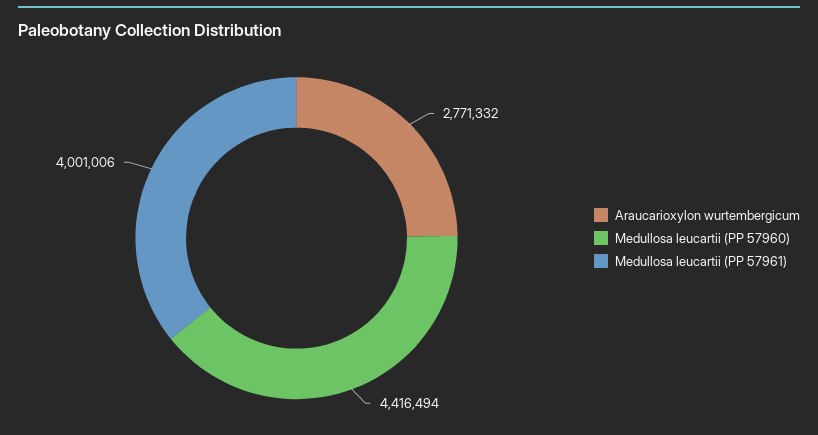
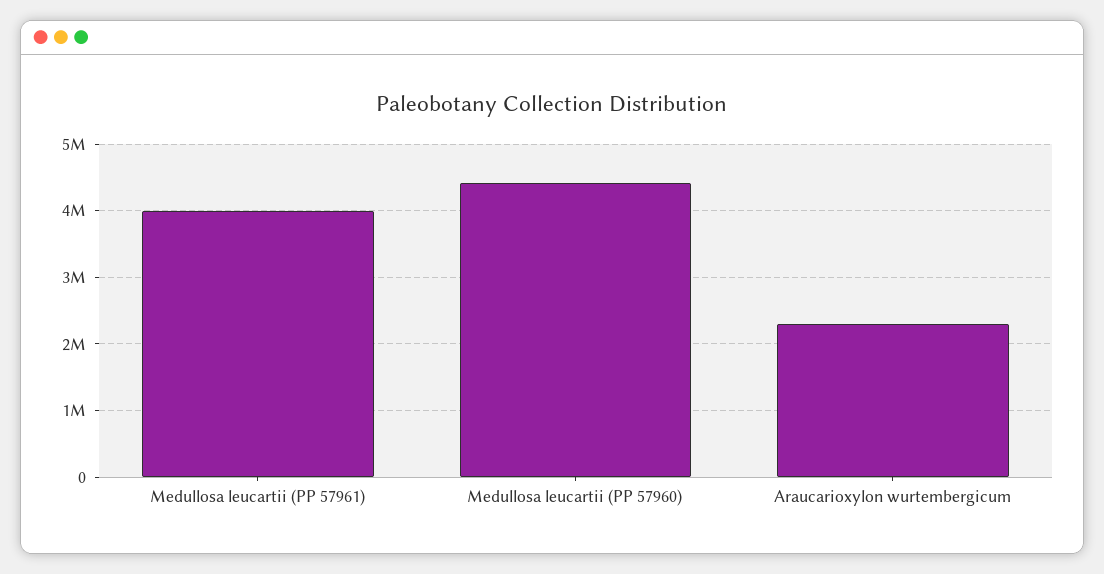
Araucarioxylon wurtembergicum: 2771332 -> 2300000

